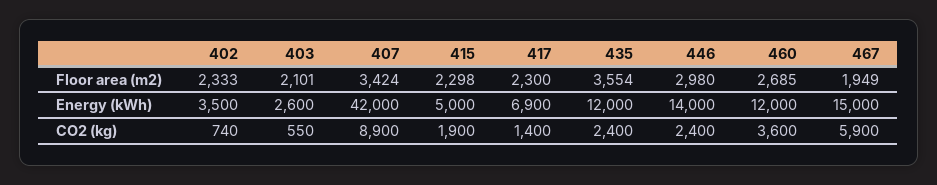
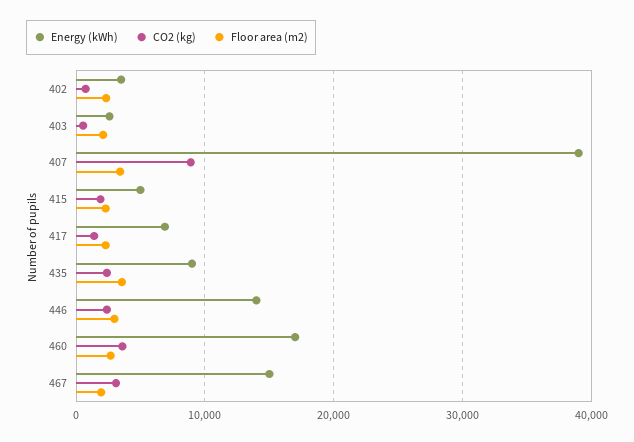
Energy (kWh), 407: 42000 -> 39000
Energy (kWh), 435: 12000 -> 9000
Energy (kWh), 460: 12000 -> 17000
CO2 (kg), 467: 5900 -> 3000

